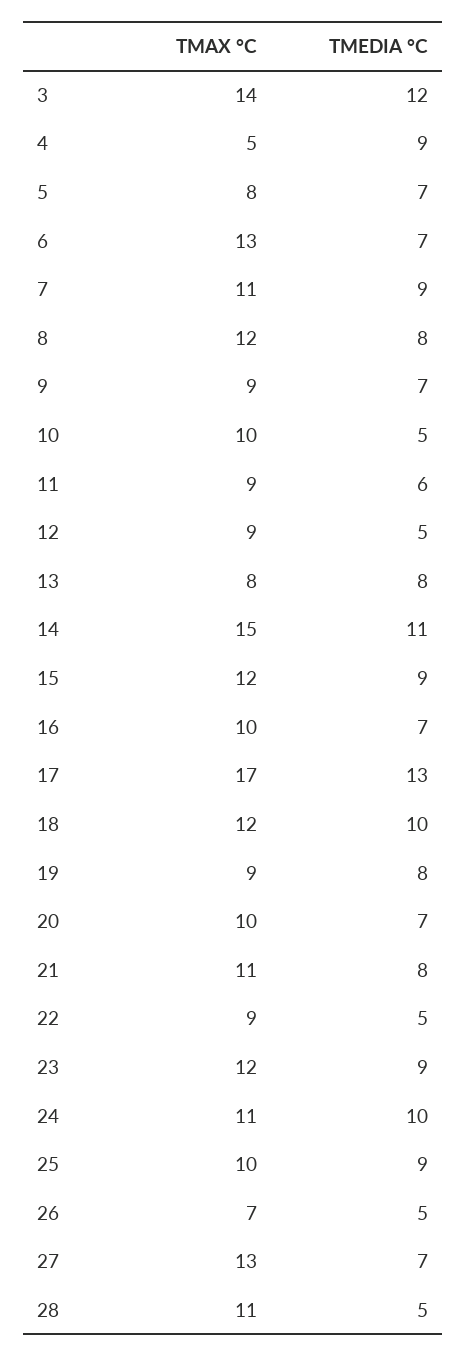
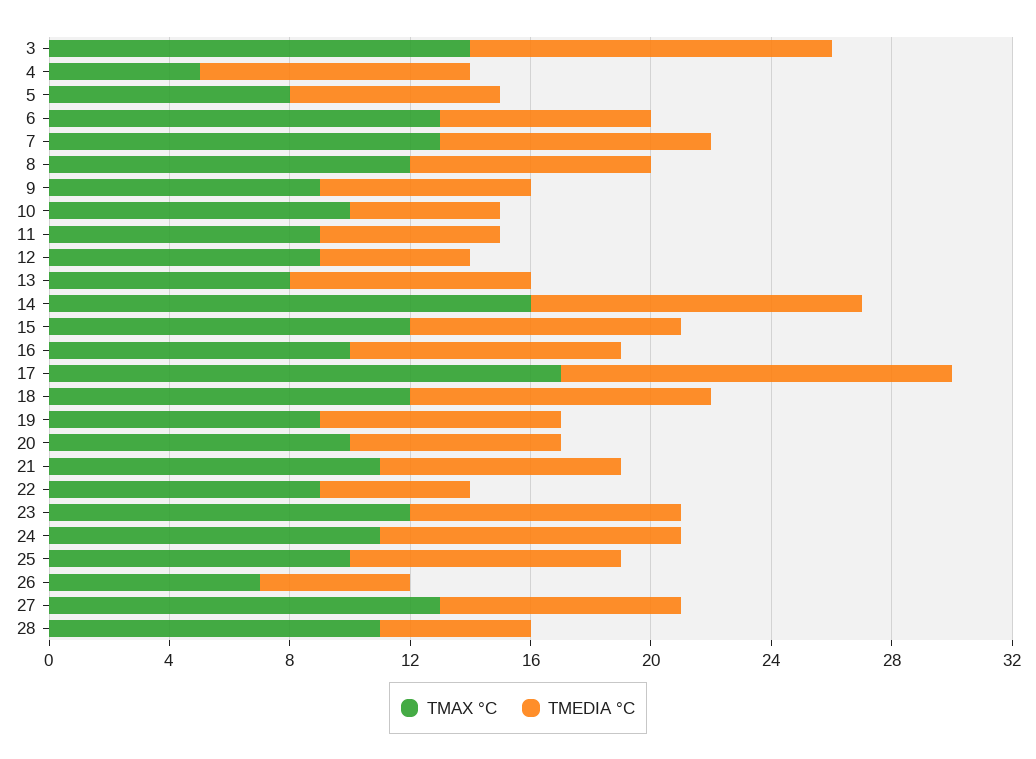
TMAX °C, 7: 11 -> 13
TMAX °C, 14: 15 -> 16
TMEDIA °C, 16: 7 -> 9
TMEDIA °C, 27: 7 -> 8

